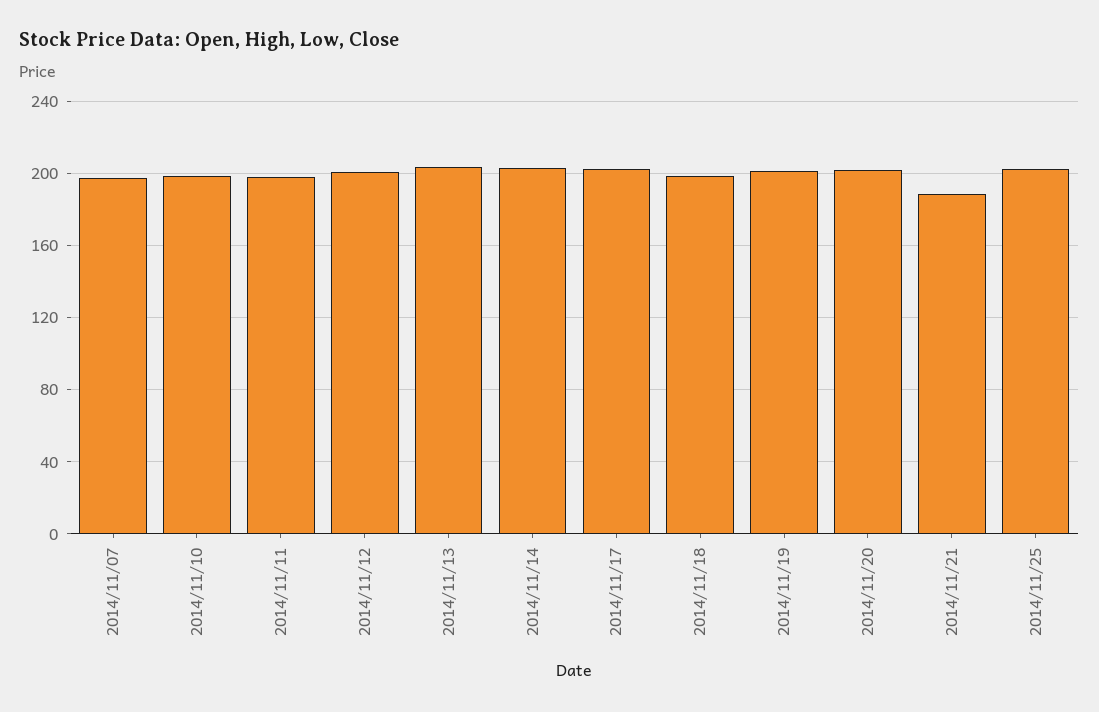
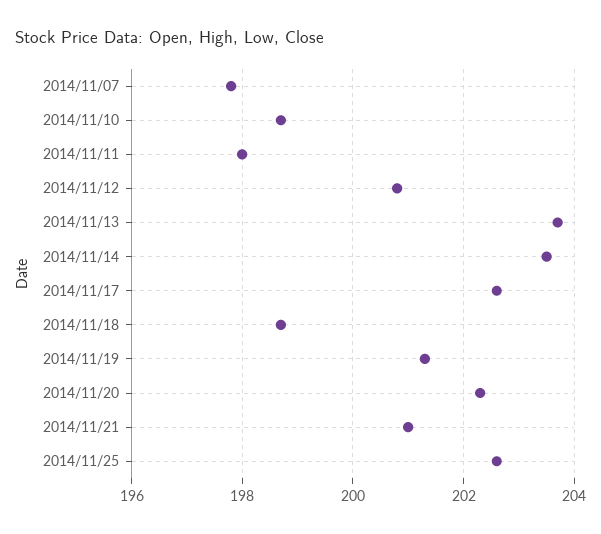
2014/11/21: 190 -> 201

